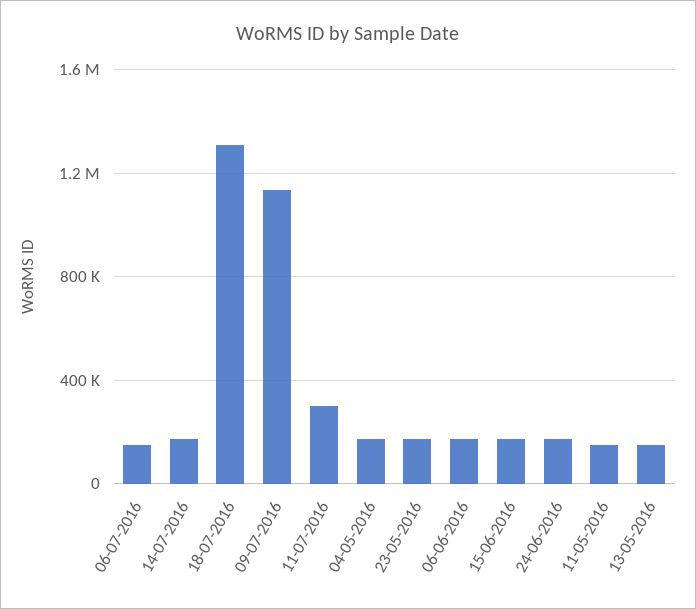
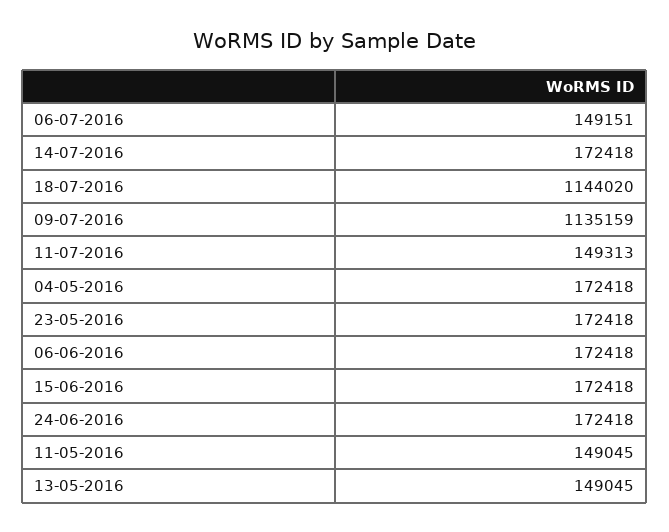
18-07-2016: 1300000 -> 1144020
11-07-2016: 300000 -> 149313

